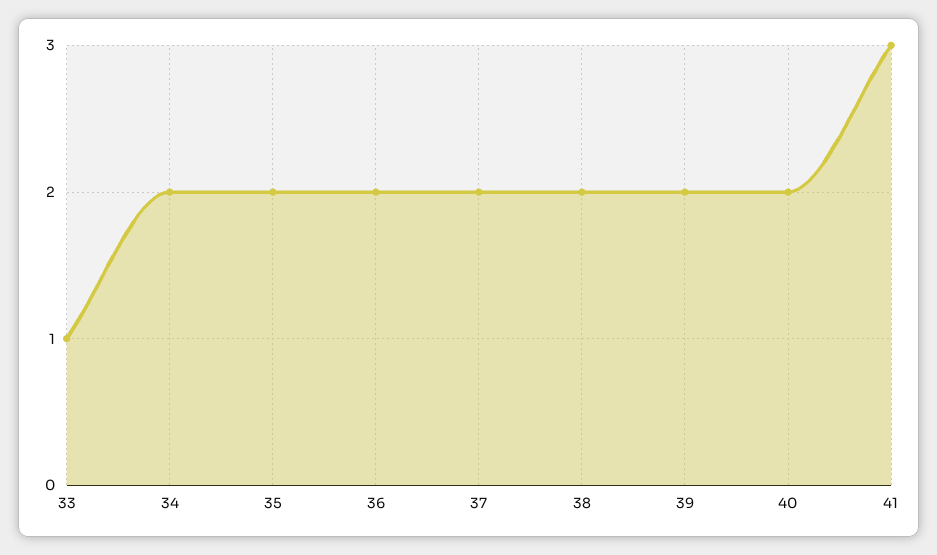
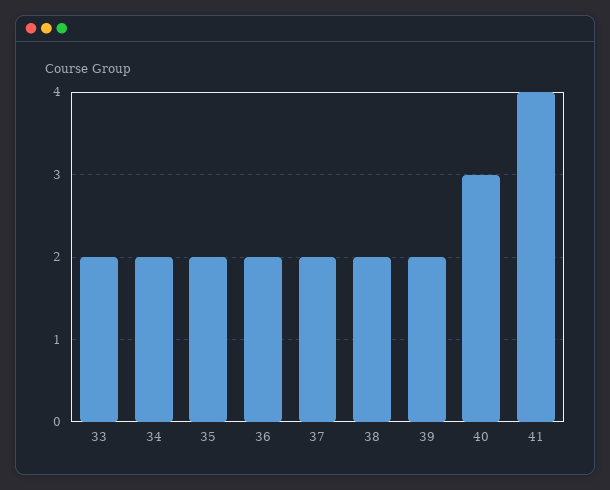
33: 1 -> 2
40: 2 -> 3
41: 3 -> 4

